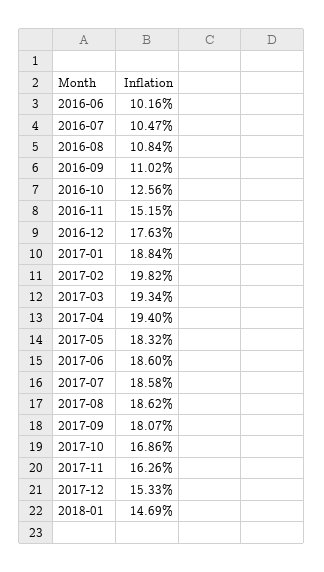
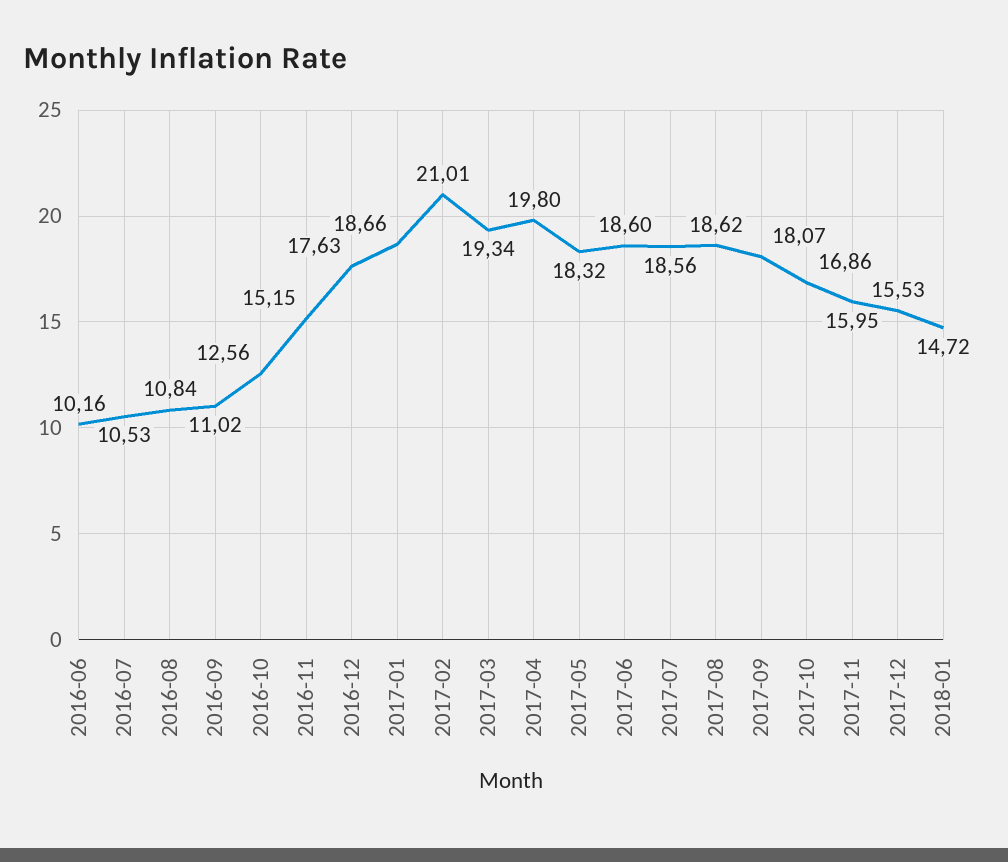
2016-07: 10.47 -> 10.53
2017-01: 18.84 -> 18.66
2017-02: 19.82 -> 21.01
2017-04: 19.4 -> 19.8
2017-07: 18.58 -> 18.56
2017-11: 16.26 -> 15.95
2017-12: 15.33 -> 15.53
2018-01: 14.69 -> 14.72

